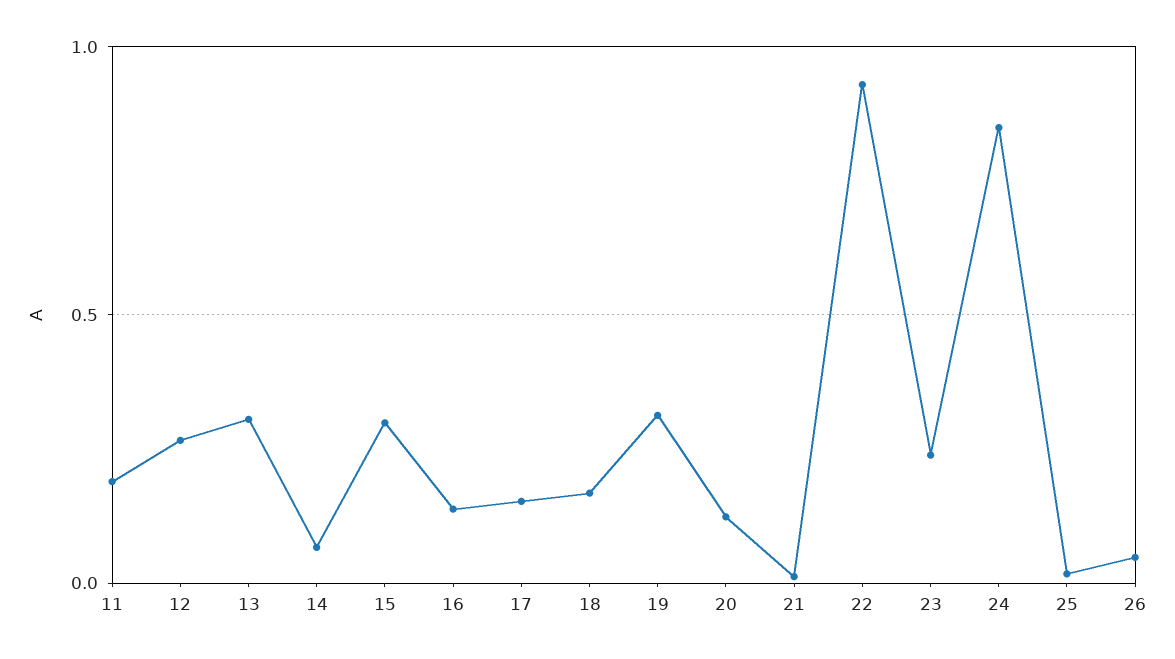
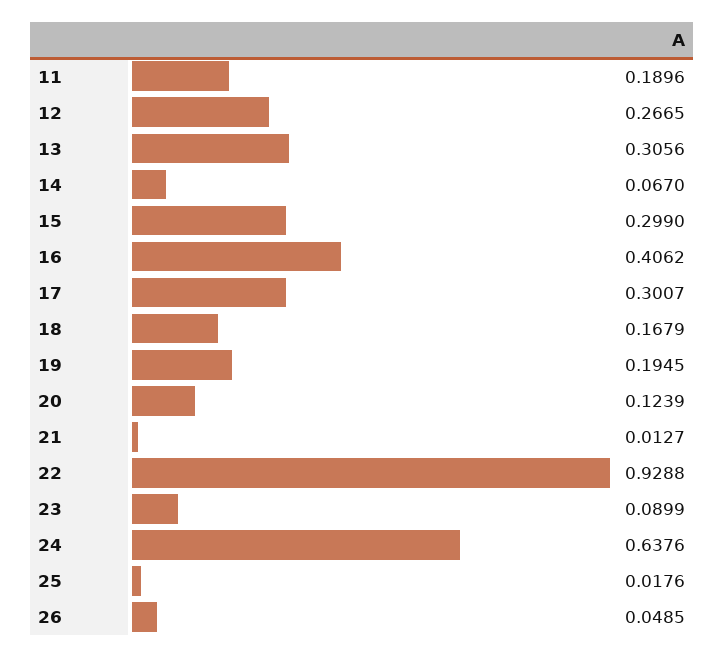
16: 0.15 -> 0.4062
17: 0.15 -> 0.3007
19: 0.3 -> 0.1945
23: 0.25 -> 0.0899
24: 0.85 -> 0.6376

